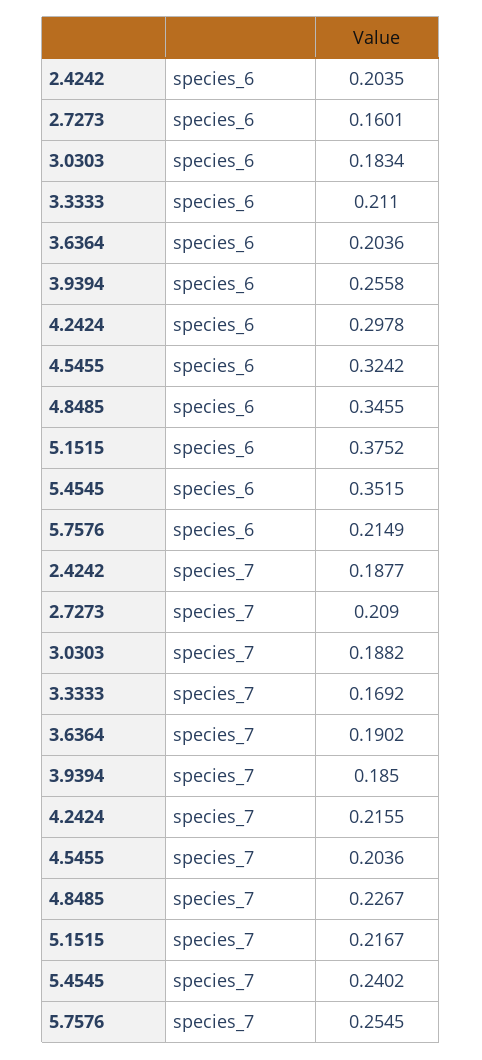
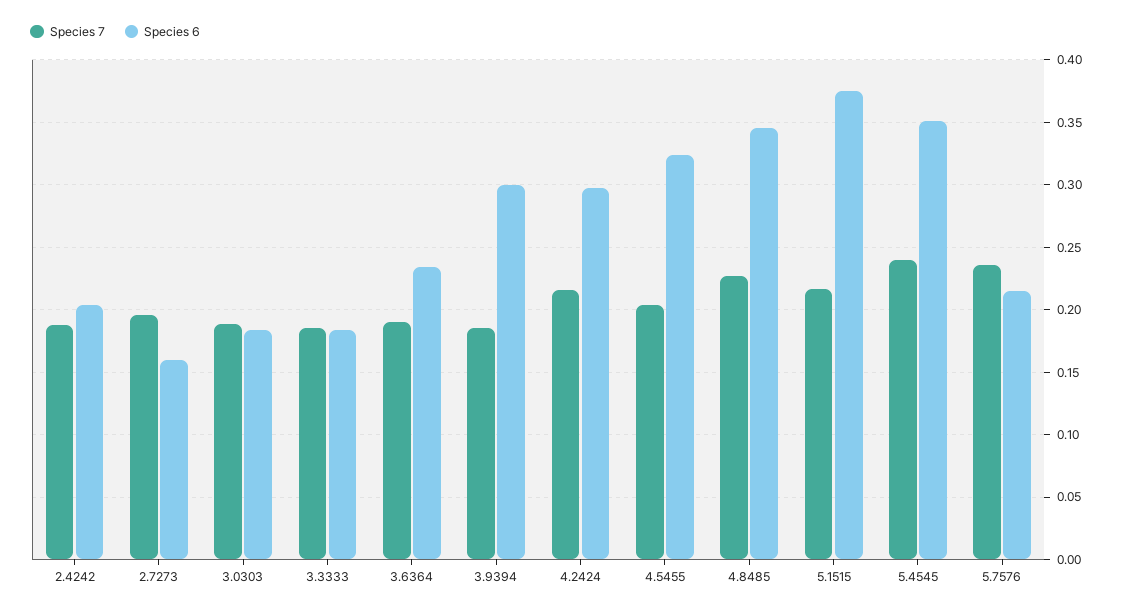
species_6, 3.3333: 0.211 -> 0.185
species_6, 3.6364: 0.2036 -> 0.235
species_6, 3.9394: 0.2558 -> 0.3
species_7, 2.7273: 0.209 -> 0.195
species_7, 3.3333: 0.1692 -> 0.185
species_7, 5.7576: 0.2545 -> 0.235

